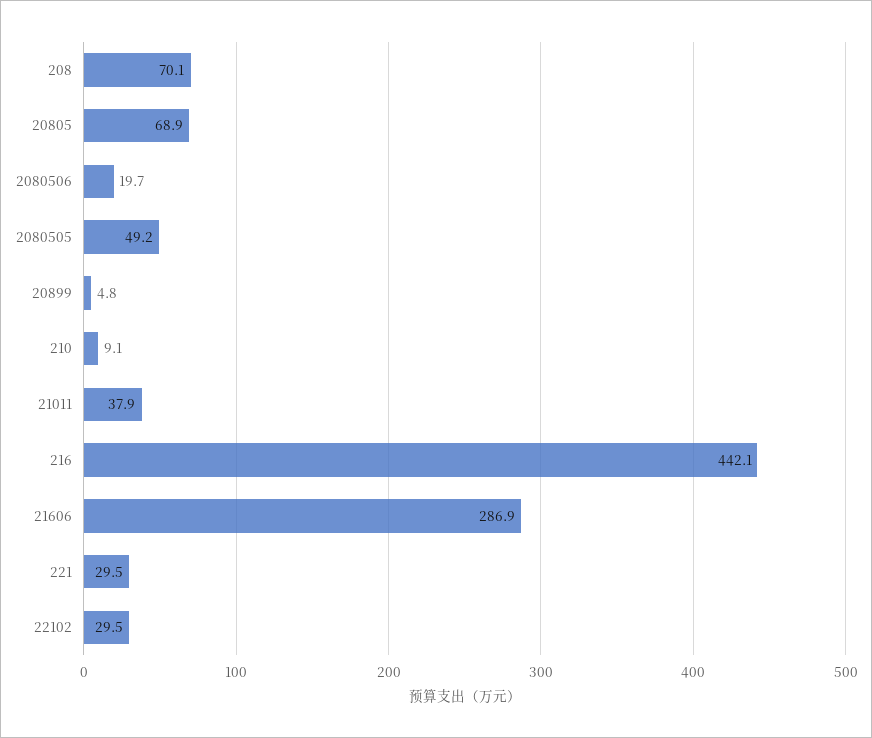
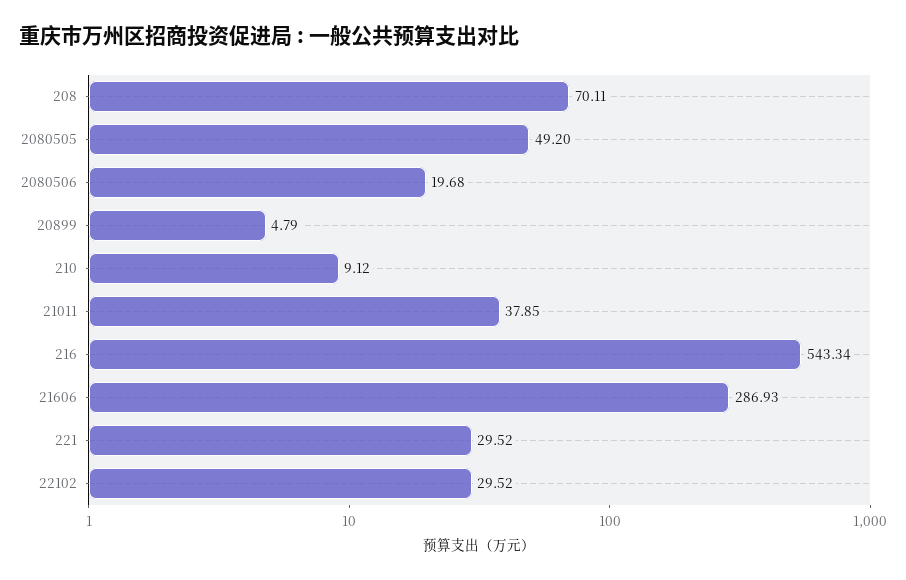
20805: 68.9 -> none
216: 442.1 -> 543.34

